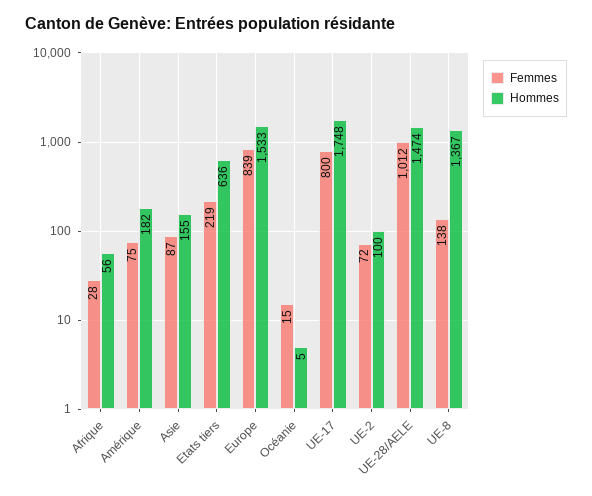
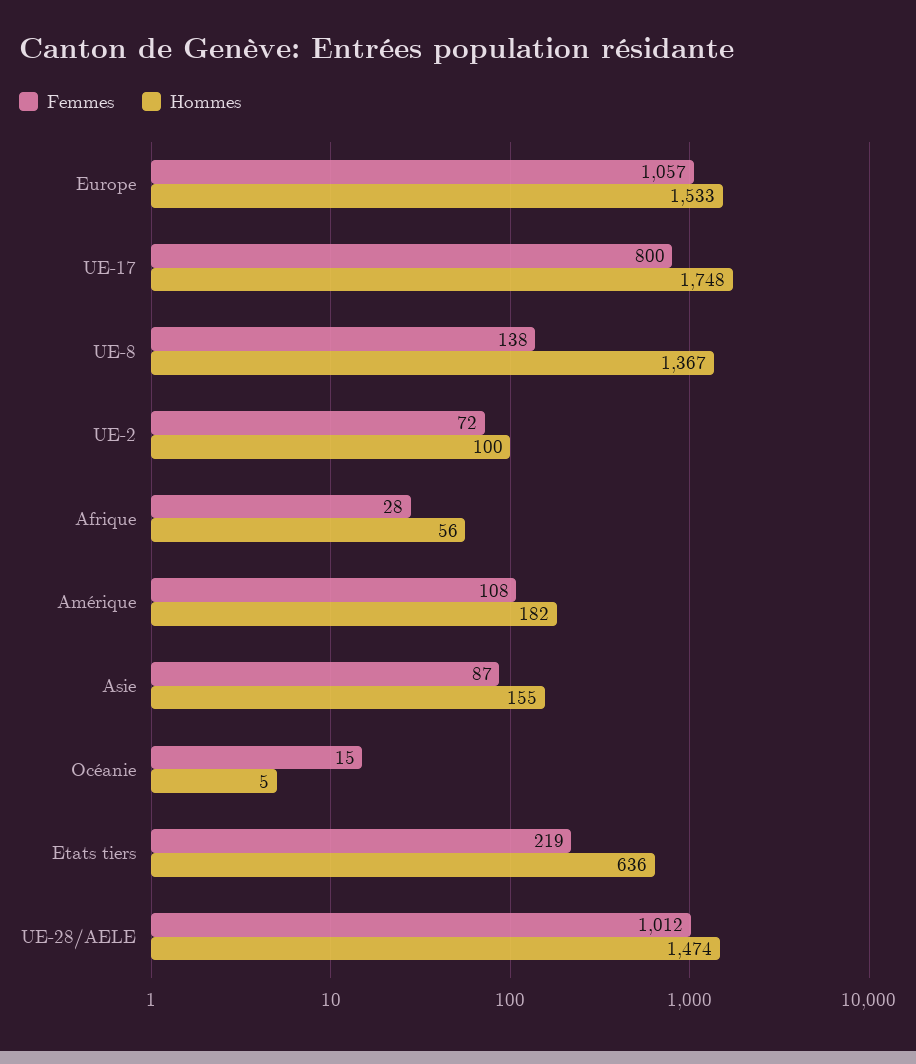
Femmes, Amérique: 75 -> 108
Femmes, Europe: 839 -> 1057

